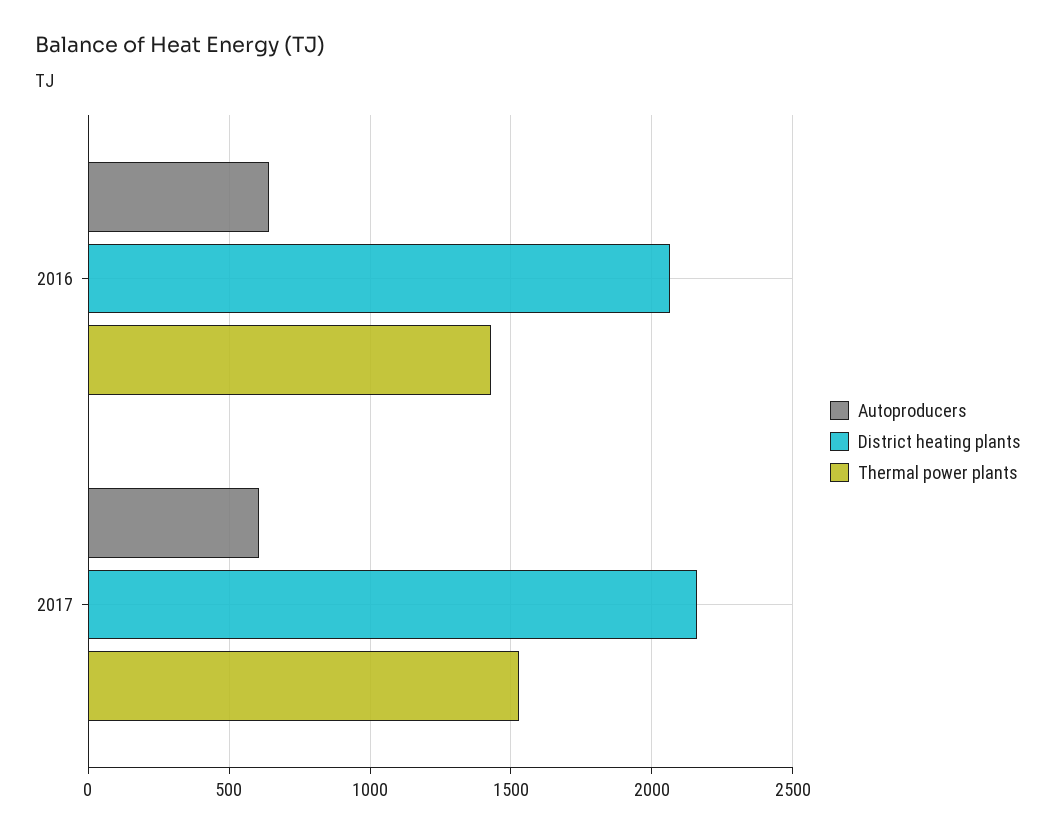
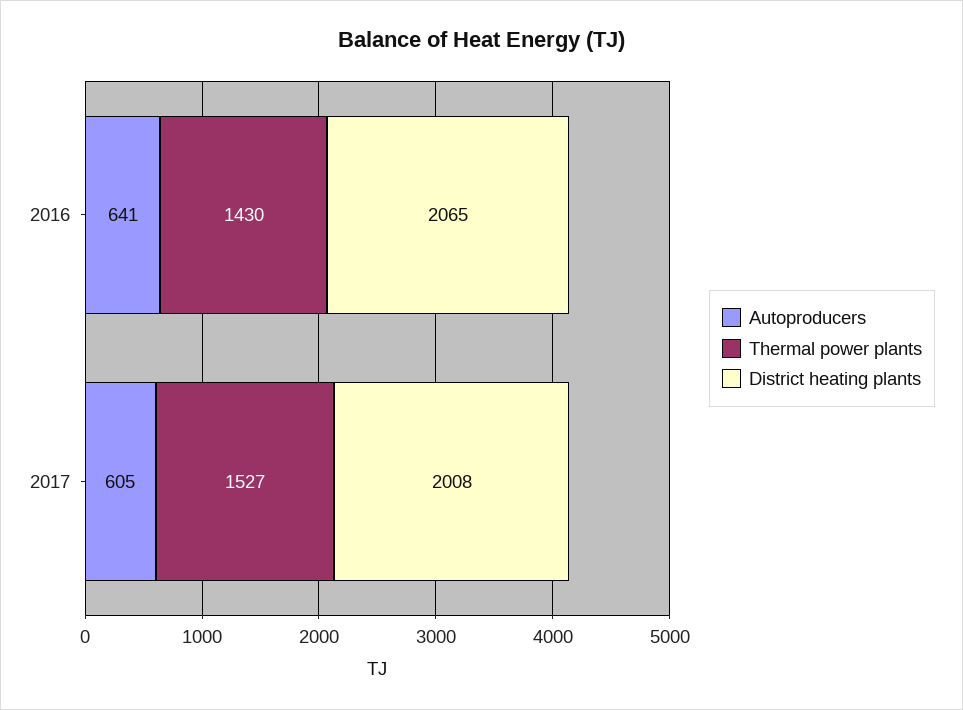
District heating plants, 2017: 2150 -> 2008

